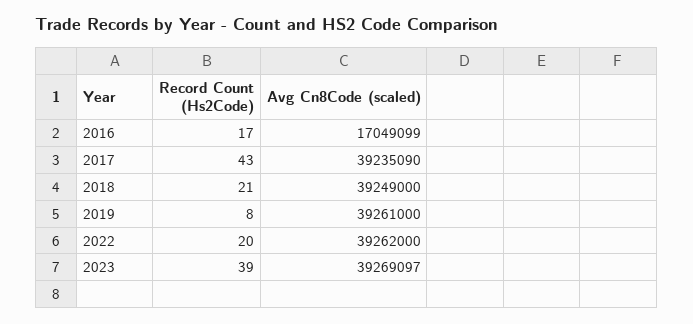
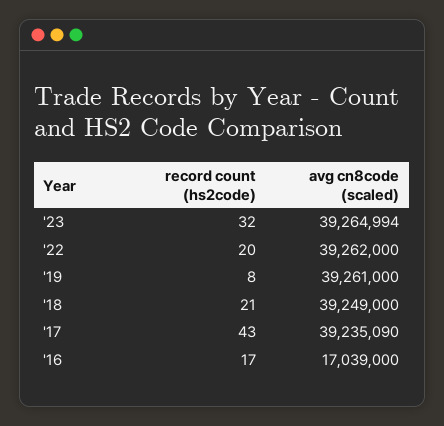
Avg Cn8Code (scaled), 2016: 17049099 -> 17039000
Record Count (Hs2Code), 2023: 39 -> 32
Avg Cn8Code (scaled), 2023: 39269097 -> 39264994

